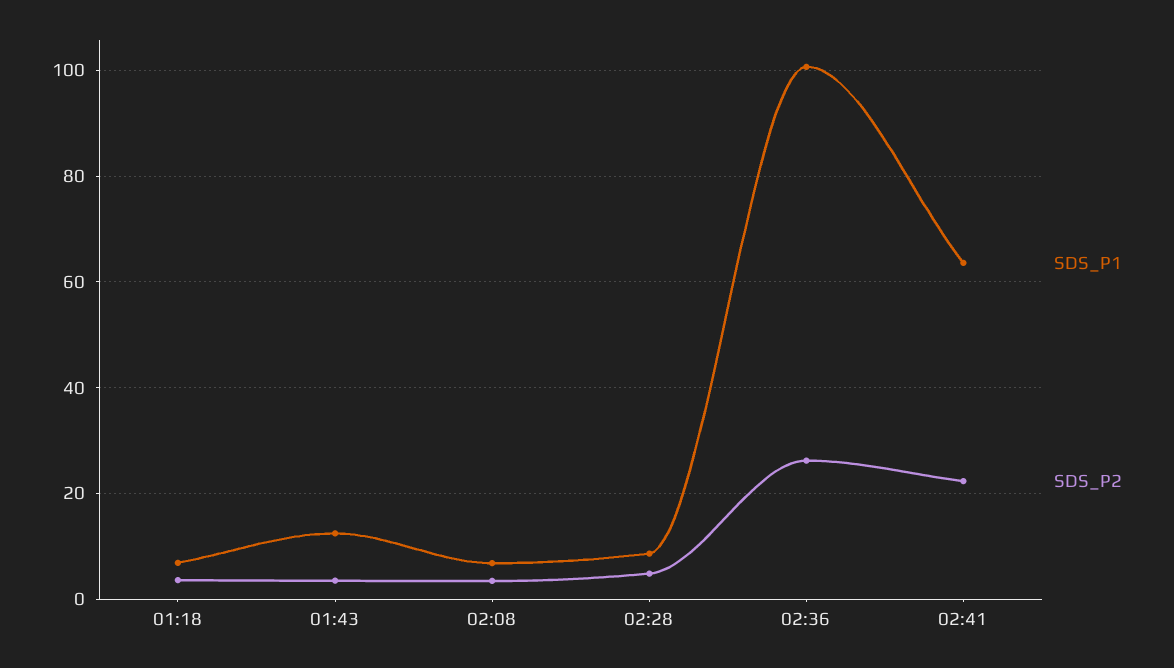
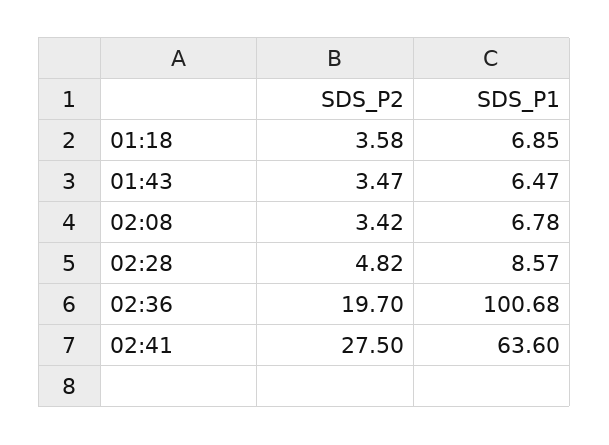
SDS_P1, 01:43: 12 -> 6.47
SDS_P2, 02:36: 26 -> 19.7
SDS_P2, 02:41: 22 -> 27.5

